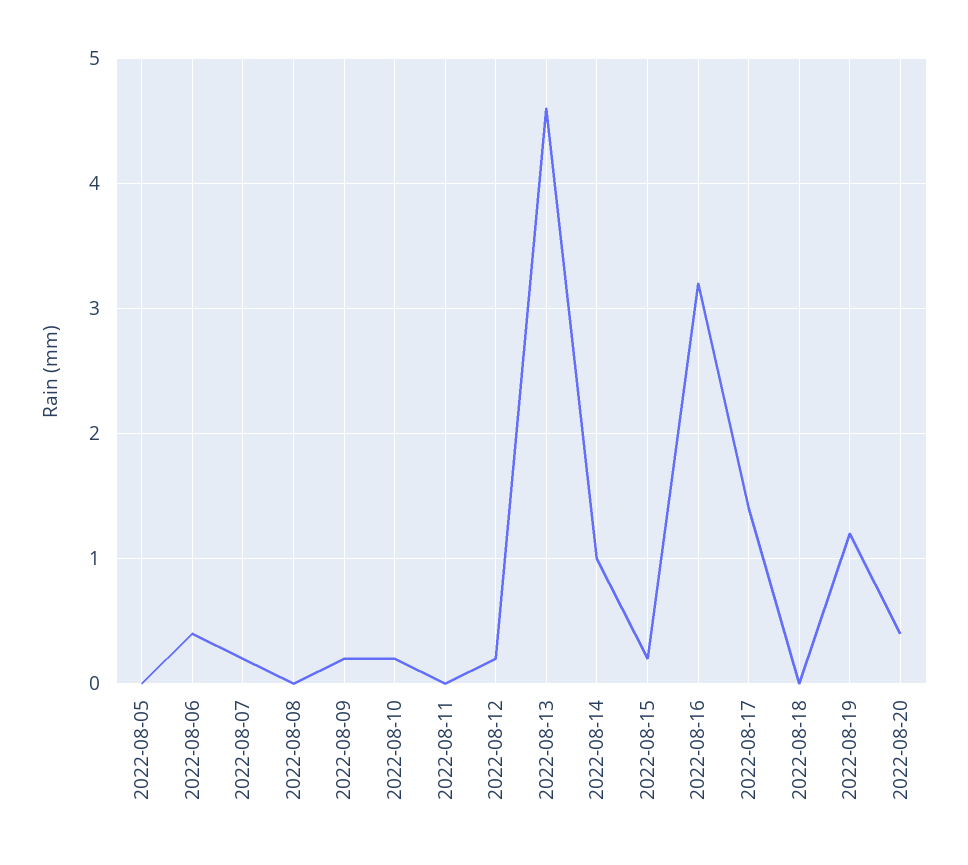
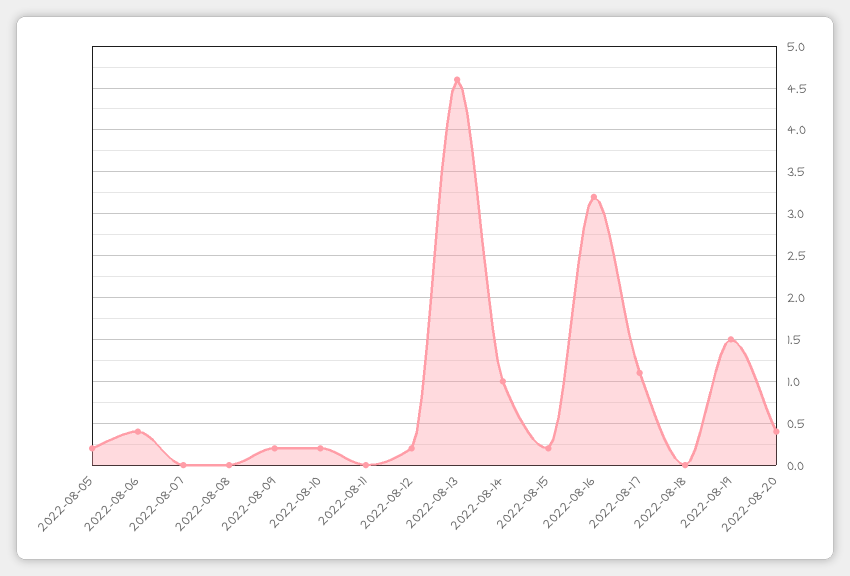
2022-08-05: 0 -> 0.2
2022-08-07: 0.2 -> 0
2022-08-17: 1.4 -> 1.1
2022-08-19: 1.2 -> 1.5

